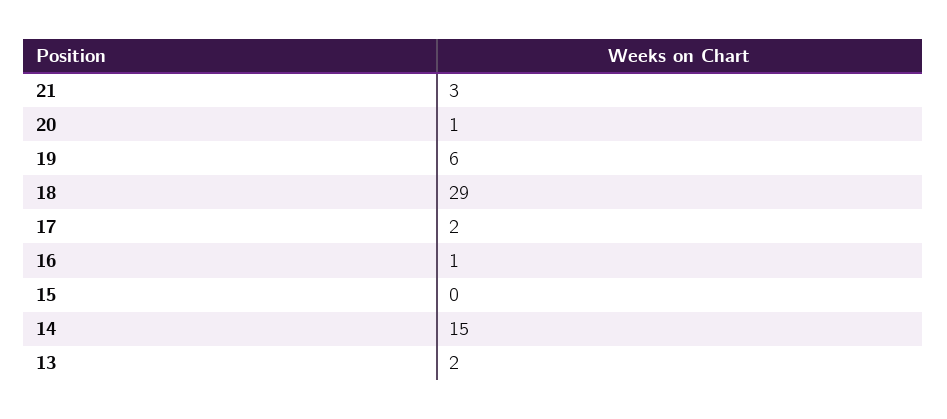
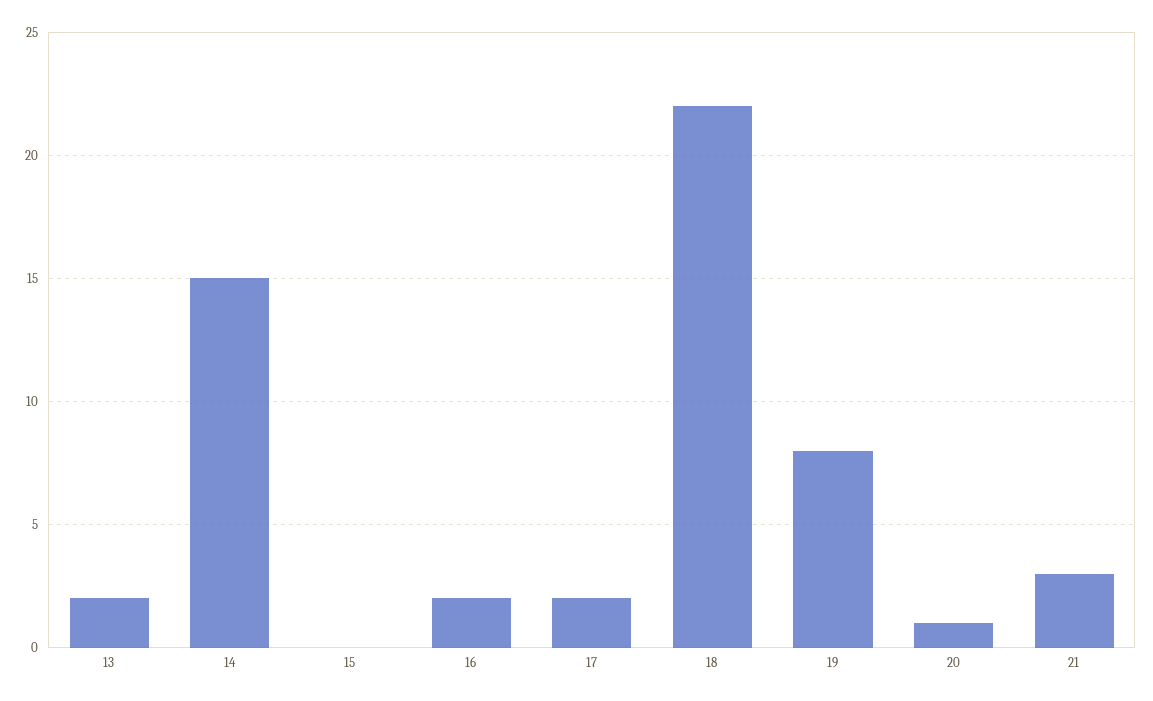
19: 6 -> 8
18: 29 -> 22
16: 1 -> 2

